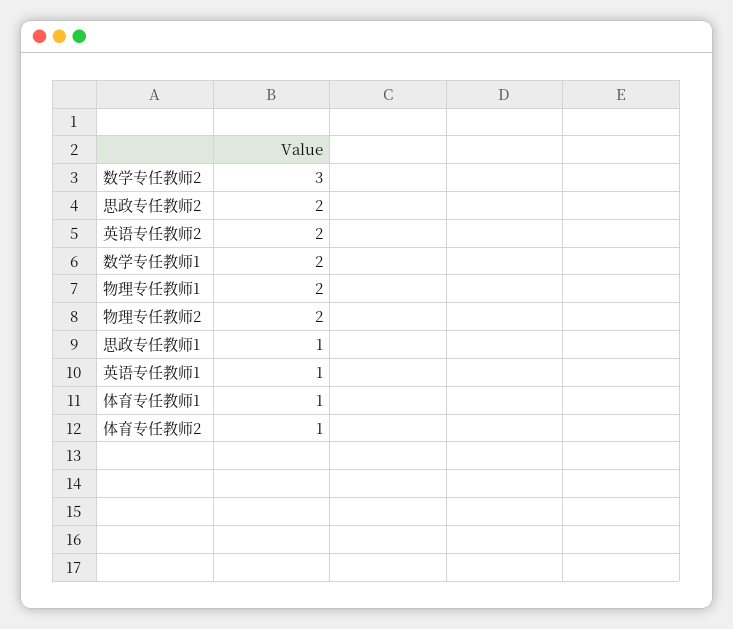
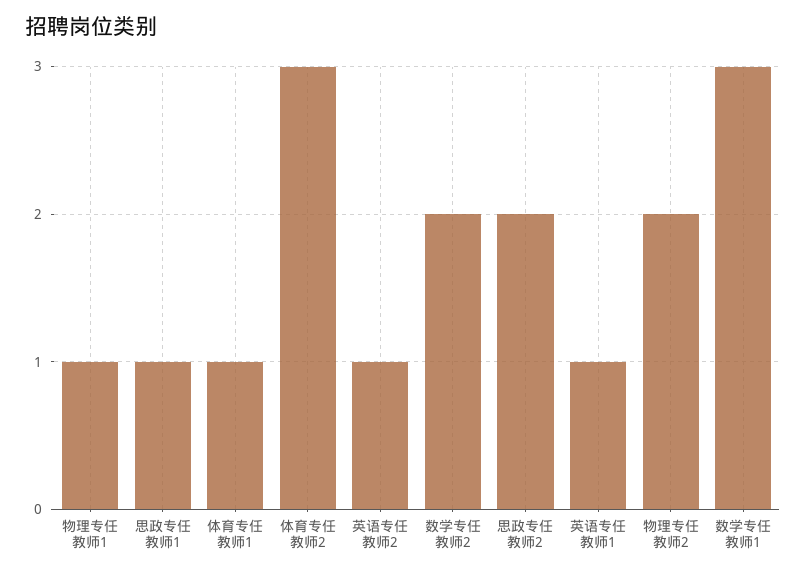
数学专任教师2: 3 -> 2
英语专任教师2: 2 -> 1
数学专任教师1: 2 -> 3
物理专任教师1: 2 -> 1
体育专任教师2: 1 -> 3

